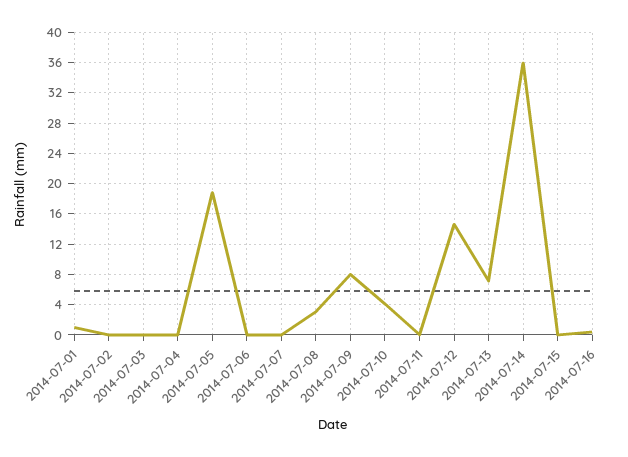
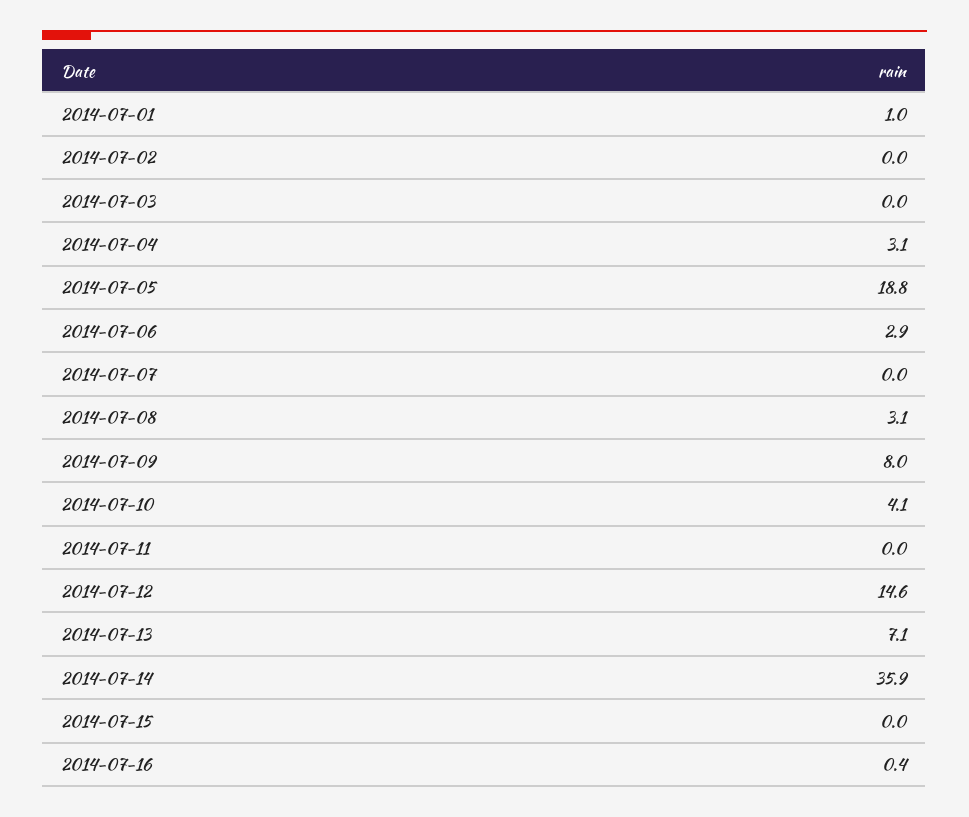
2014-07-04: 0 -> 3.1
2014-07-06: 0 -> 2.9

